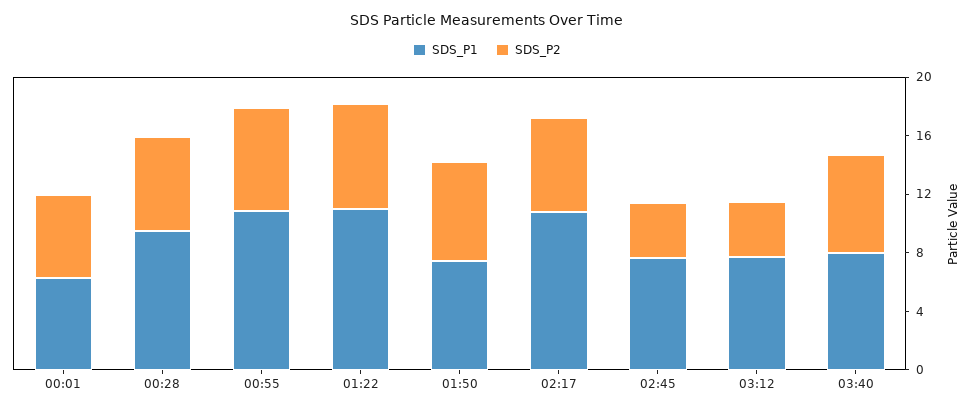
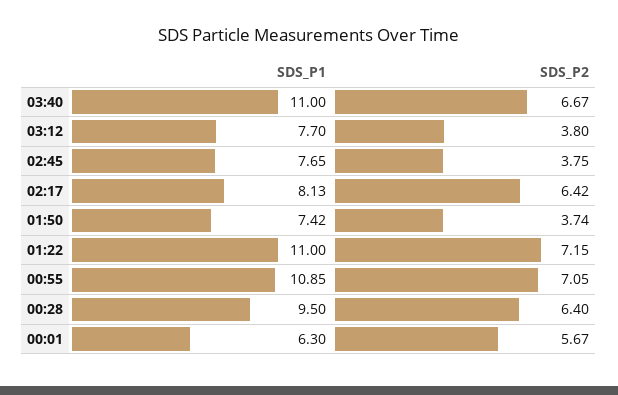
SDS_P2, 01:50: 7 -> 3.74
SDS_P1, 02:17: 11 -> 8.13
SDS_P1, 03:40: 8 -> 11

